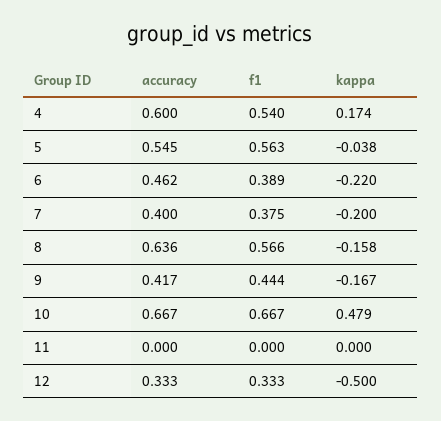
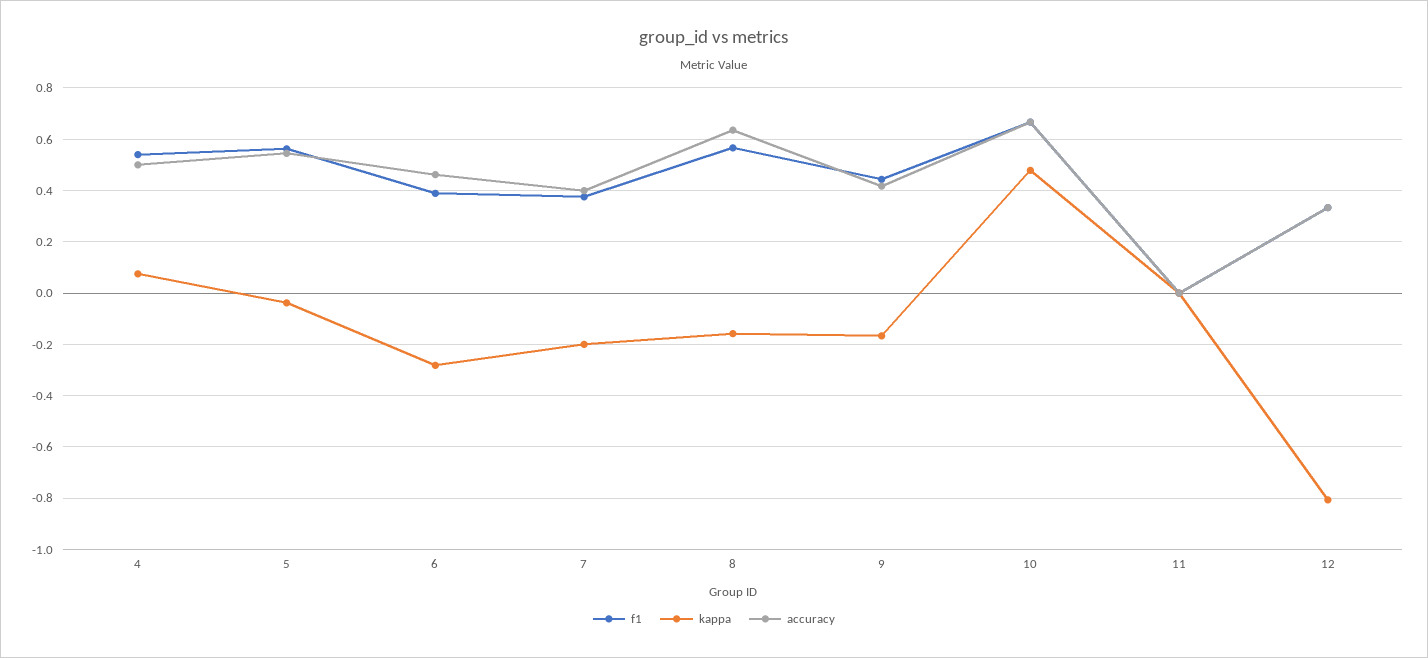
accuracy, 4: 0.6 -> 0.5
kappa, 4: 0.174 -> 0.075
kappa, 6: -0.22 -> -0.275
kappa, 12: -0.5 -> -0.8

